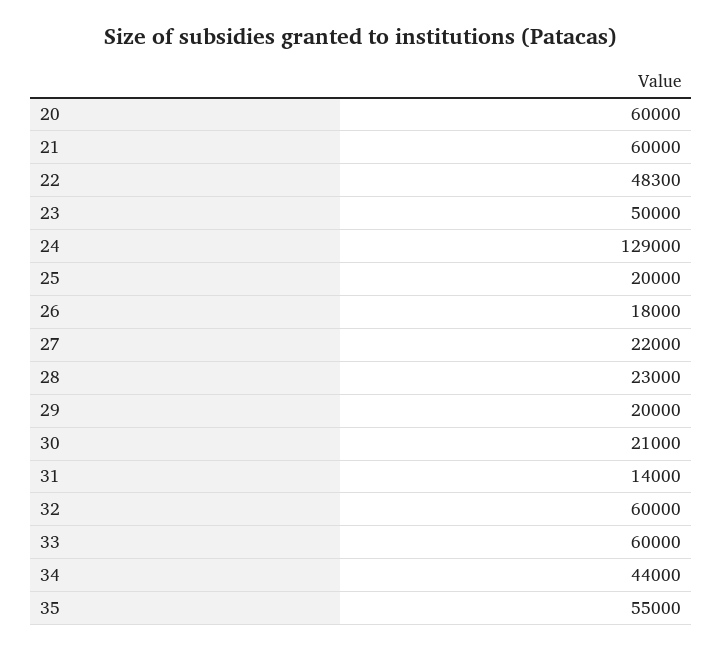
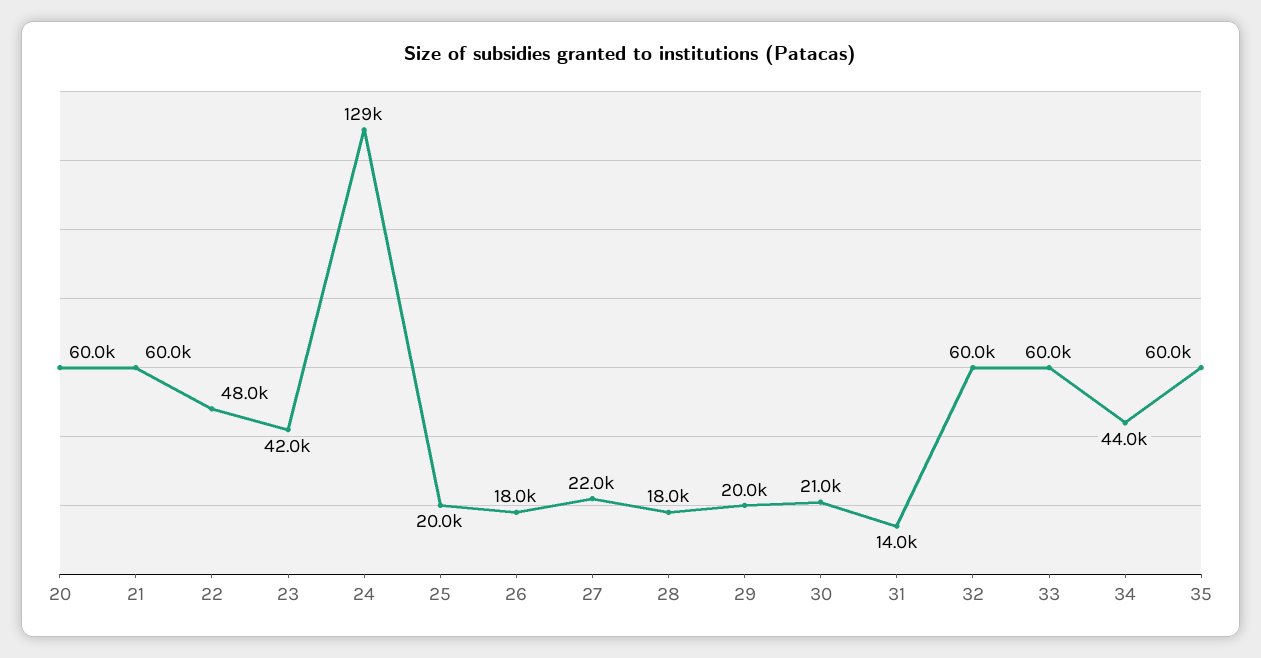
22: 48300 -> 48000
23: 50000 -> 42000
28: 23000 -> 18000
35: 55000 -> 60000

